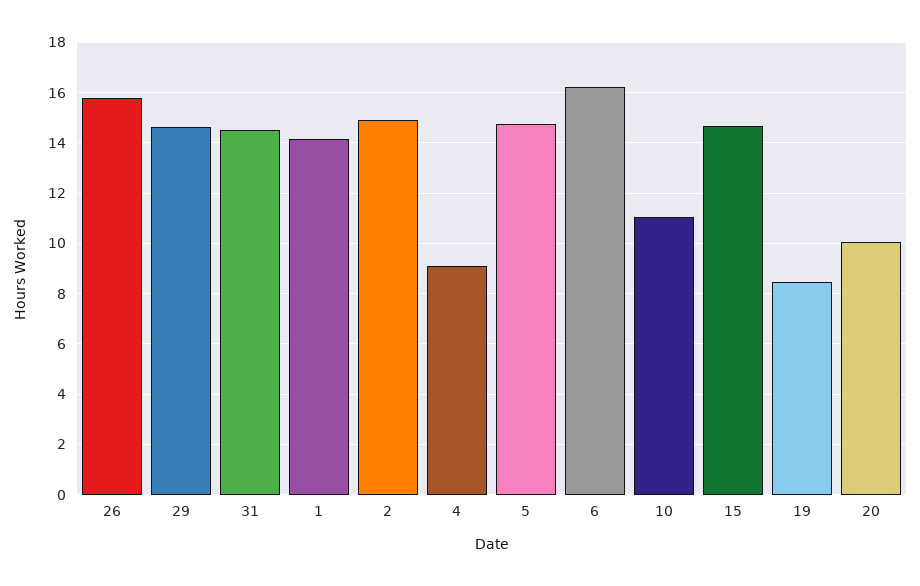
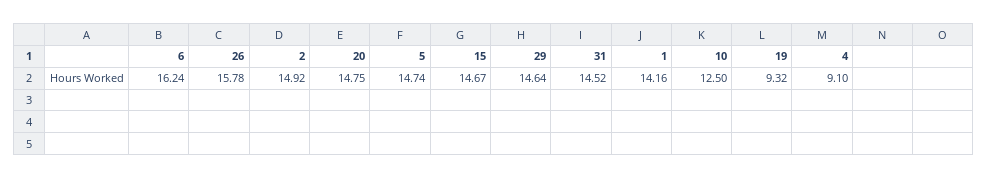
10: 11 -> 12.5
19: 8.5 -> 9.32
20: 10 -> 14.75

